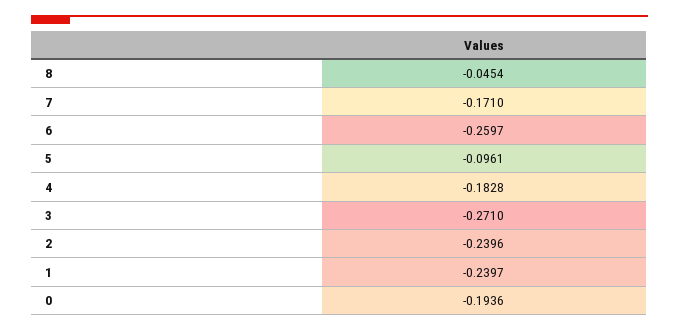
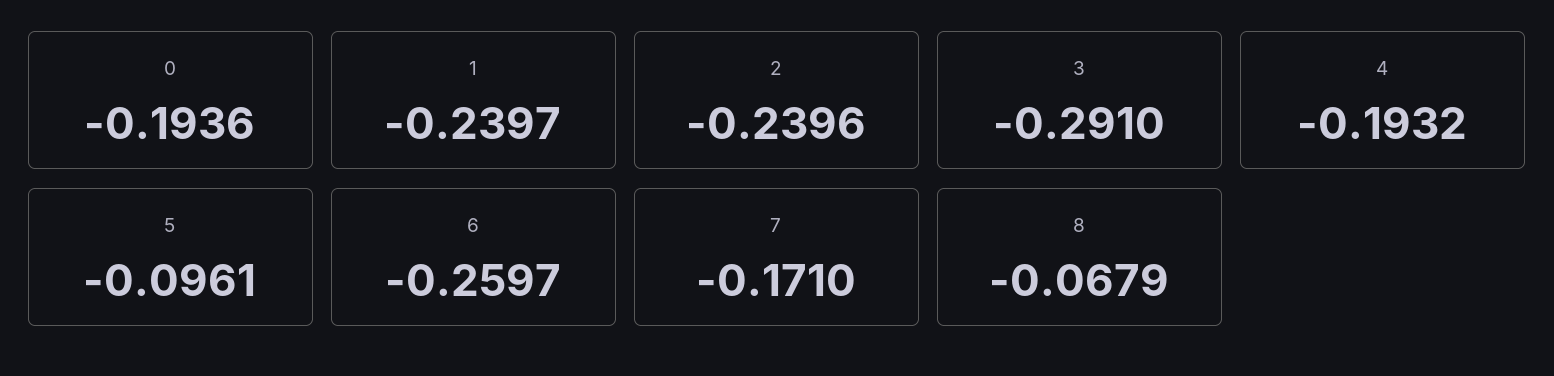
8: -0.0454 -> -0.0679
4: -0.1828 -> -0.1932
3: -0.271 -> -0.291

